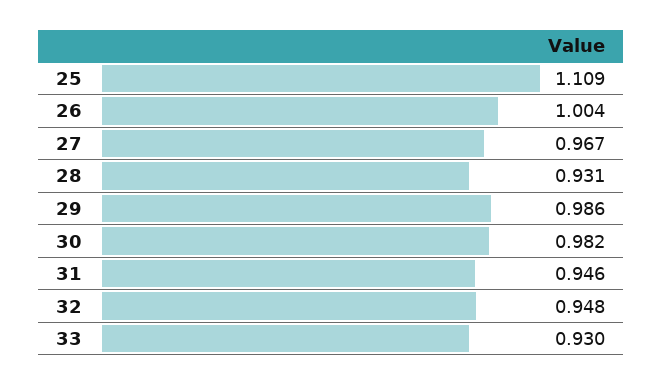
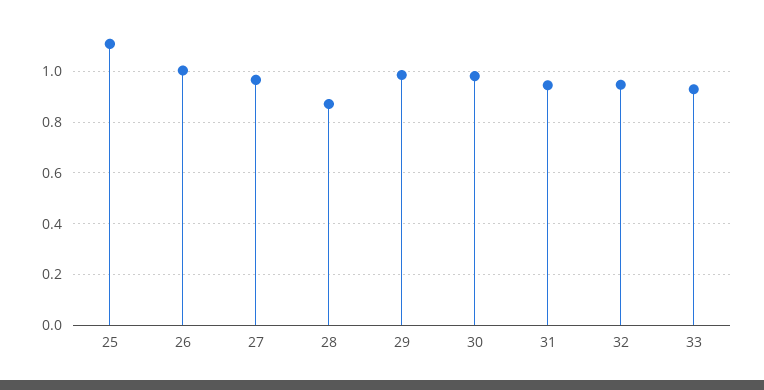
28: 0.931 -> 0.875

